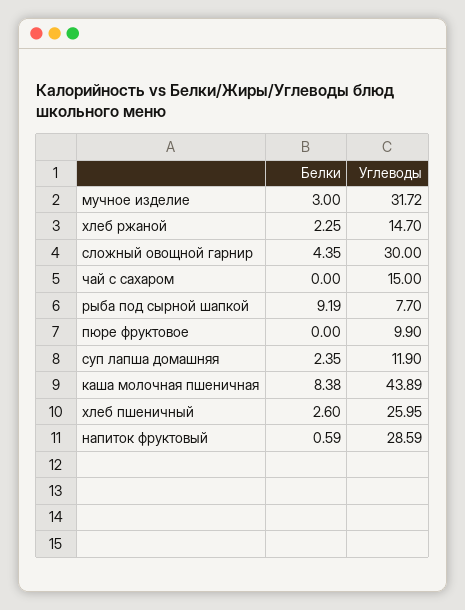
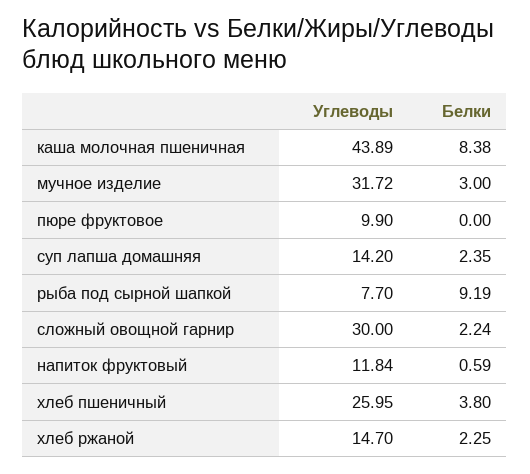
Белки, сложный овощной гарнир: 4.35 -> 2.24
Белки, чай с сахаром: 0 -> none
Углеводы, чай с сахаром: 15 -> none
Углеводы, суп лапша домашняя: 11.9 -> 14.2
Белки, хлеб пшеничный: 2.6 -> 3.8
Углеводы, напиток фруктовый: 28.59 -> 11.84

